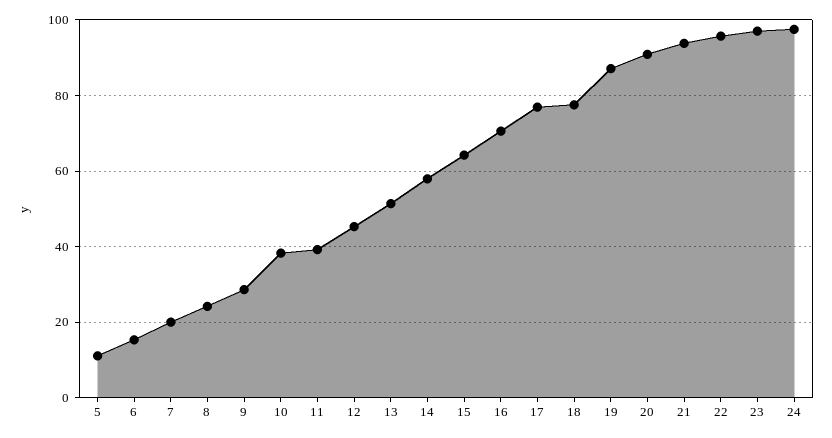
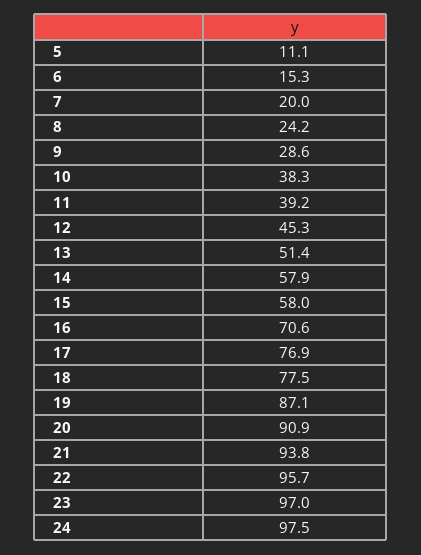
15: 64 -> 58

